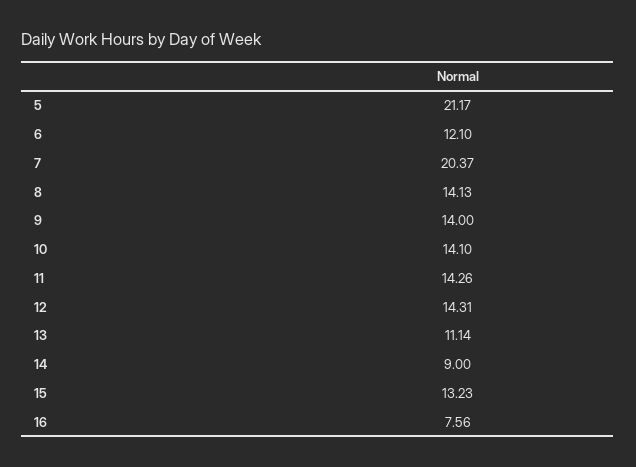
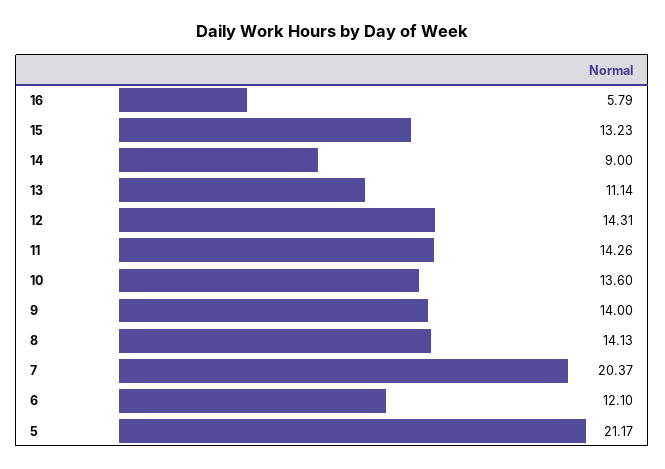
10: 14.1 -> 13.6
16: 7.56 -> 5.79

